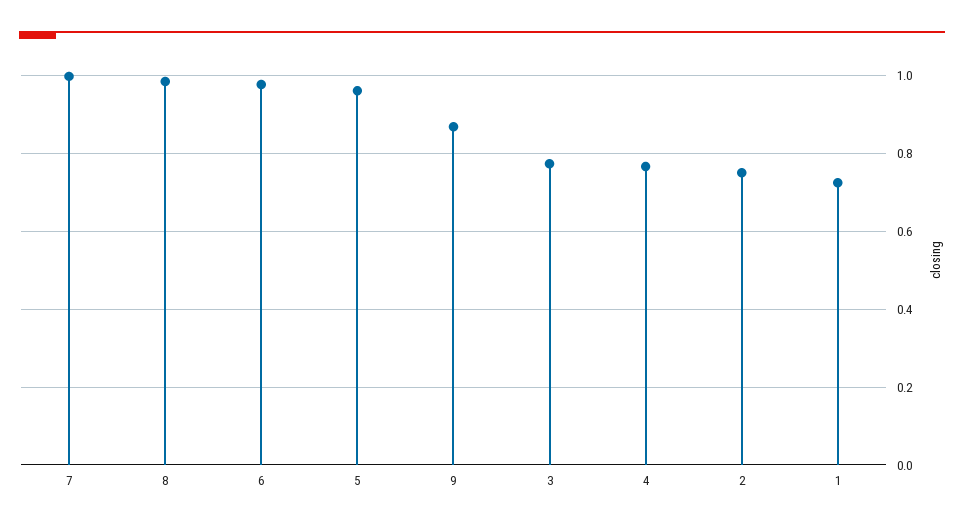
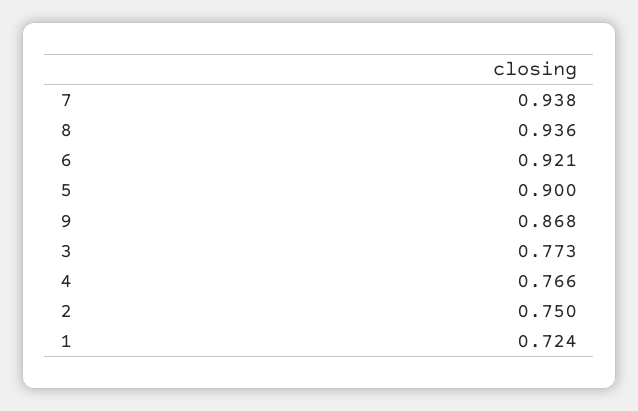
7: 1 -> 0.938
8: 0.98 -> 0.936
6: 0.98 -> 0.921
5: 0.96 -> 0.9

